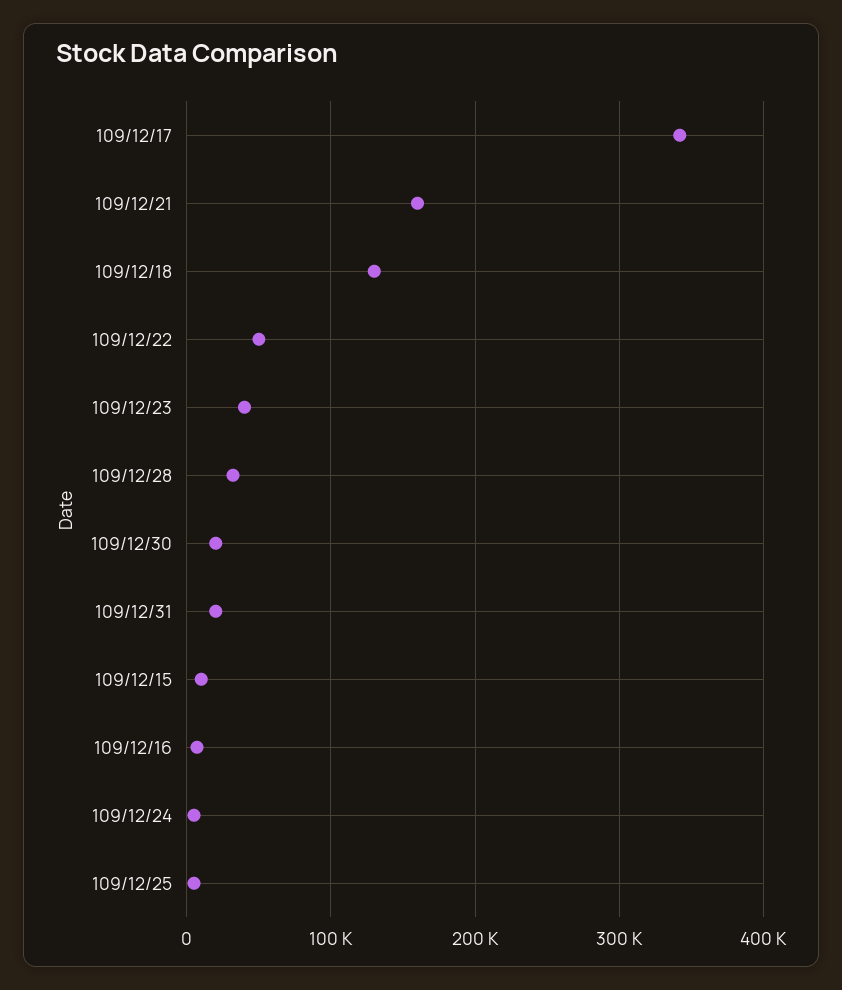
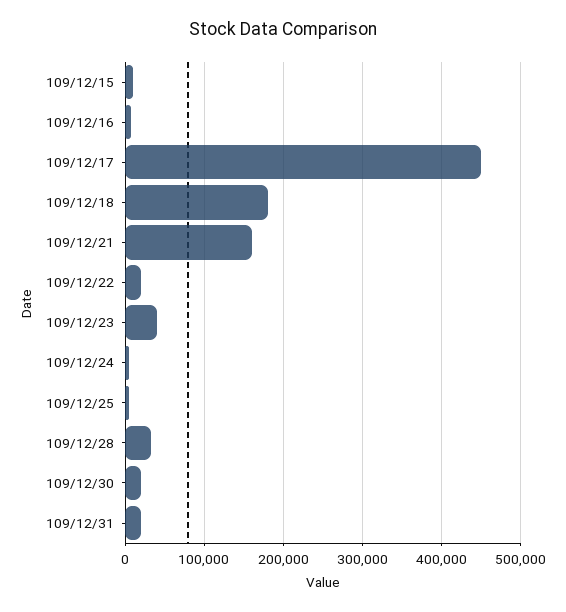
109/12/17: 340000 -> 450000
109/12/18: 130000 -> 180000
109/12/22: 50000 -> 20000

